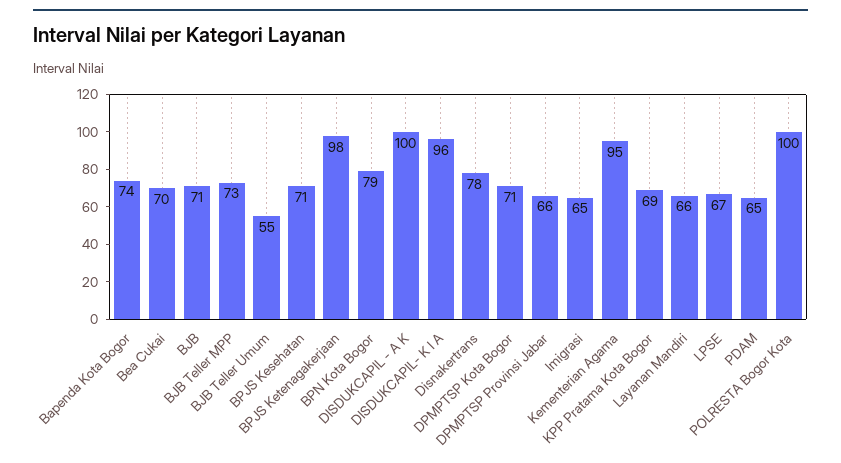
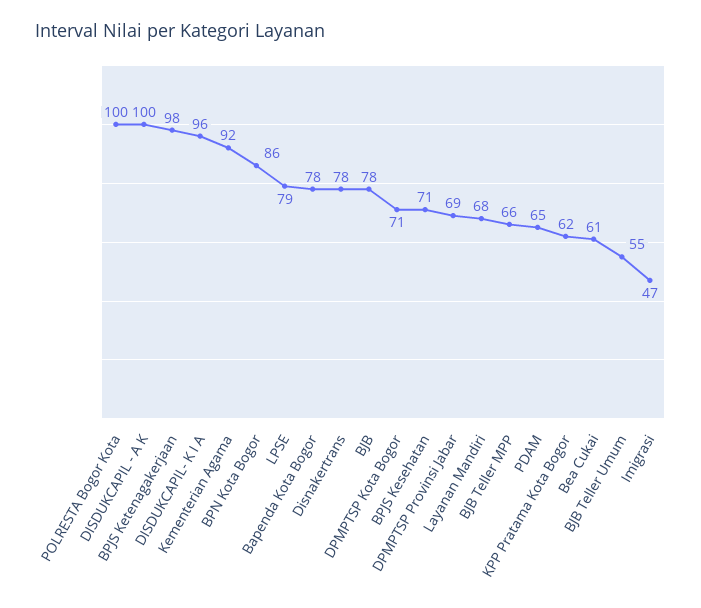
Bapenda Kota Bogor: 74 -> 78
Bea Cukai: 70 -> 61
BJB: 71 -> 78
BJB Teller MPP: 73 -> 66
BPN Kota Bogor: 79 -> 86
DPMPTSP Provinsi Jabar: 66 -> 69
Imigrasi: 65 -> 47
Kementerian Agama: 95 -> 92
KPP Pratama Kota Bogor: 69 -> 62
Layanan Mandiri: 66 -> 68
LPSE: 67 -> 79

